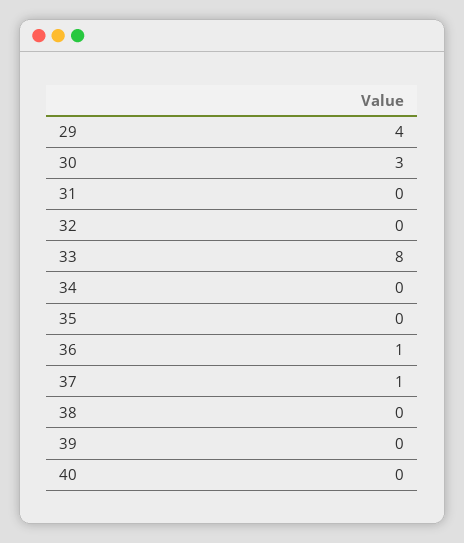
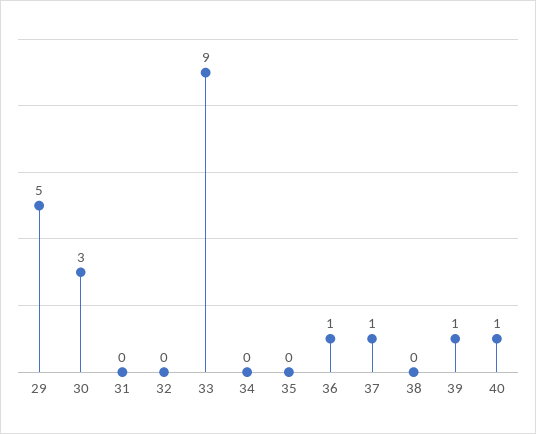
29: 4 -> 5
33: 8 -> 9
39: 0 -> 1
40: 0 -> 1

